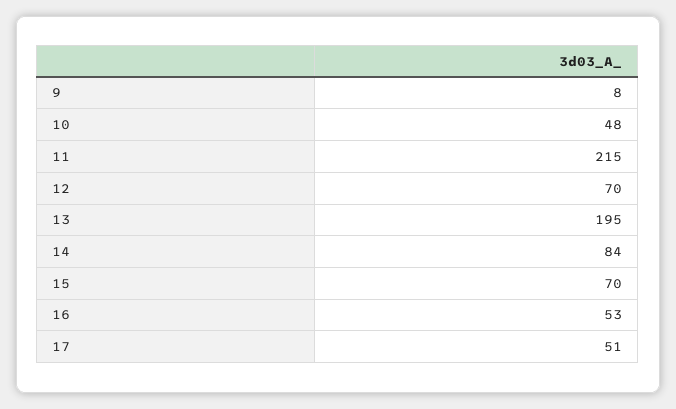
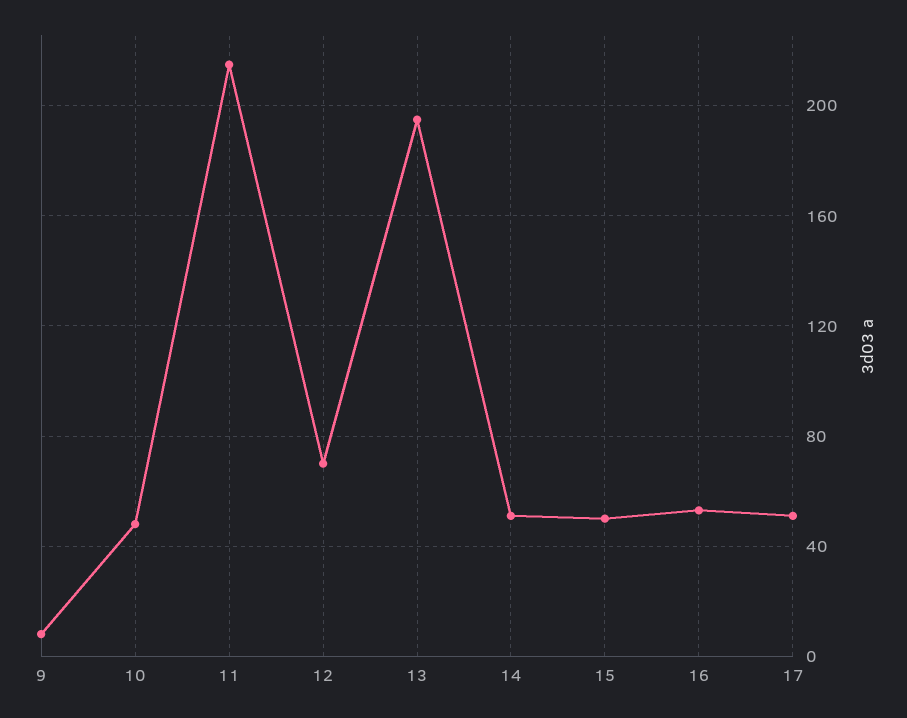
14: 84 -> 50
15: 70 -> 50

